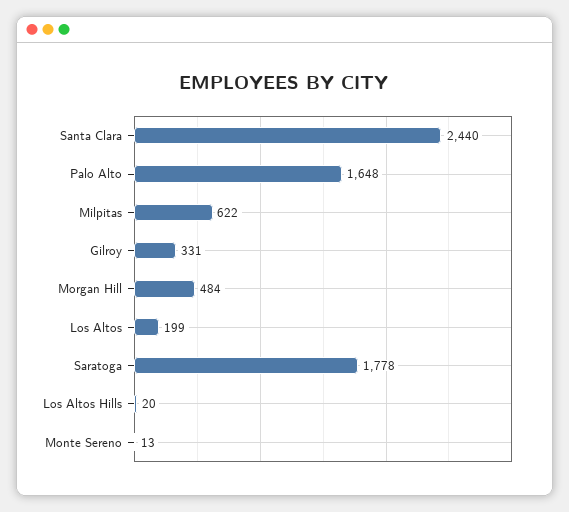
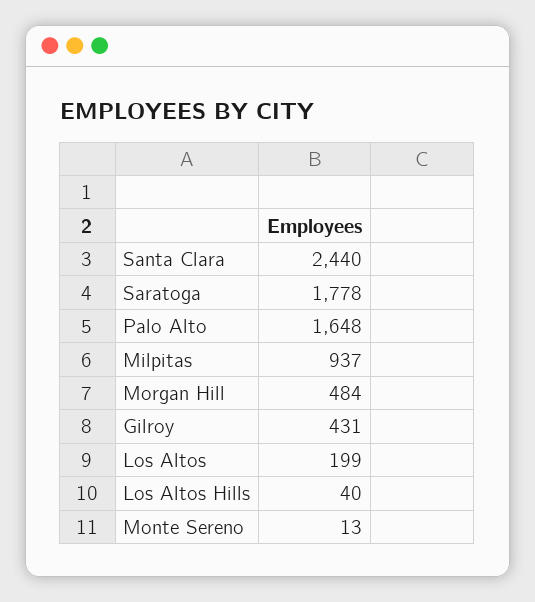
Milpitas: 622 -> 937
Gilroy: 331 -> 431
Los Altos Hills: 20 -> 40

